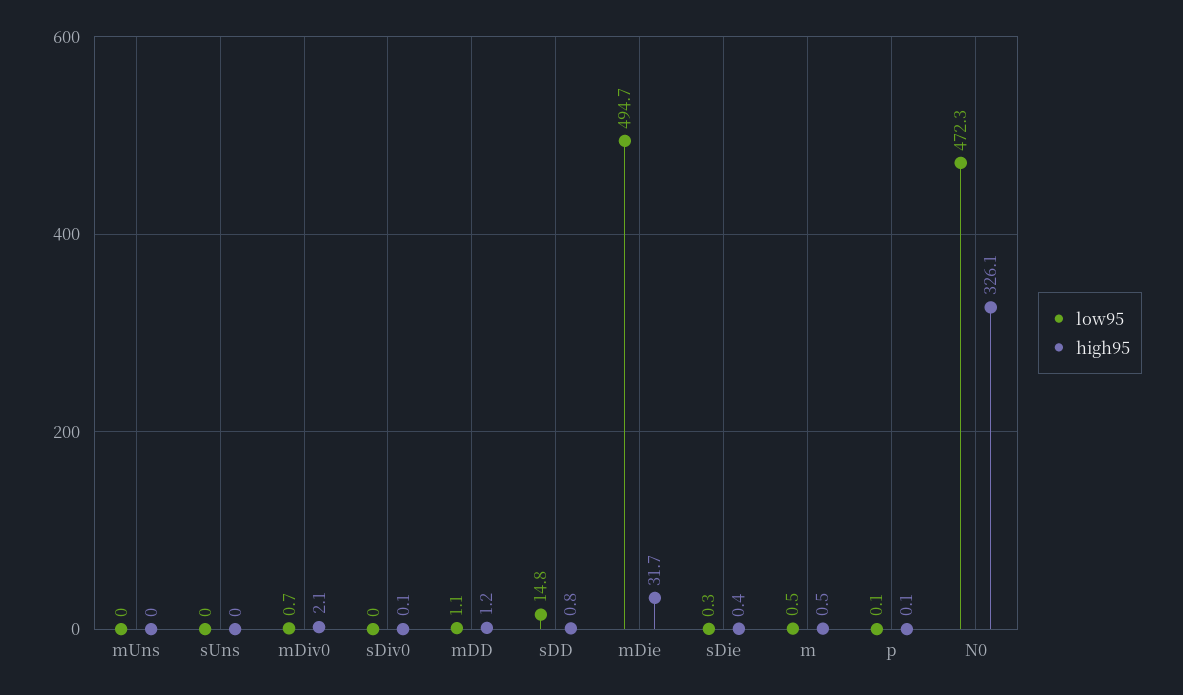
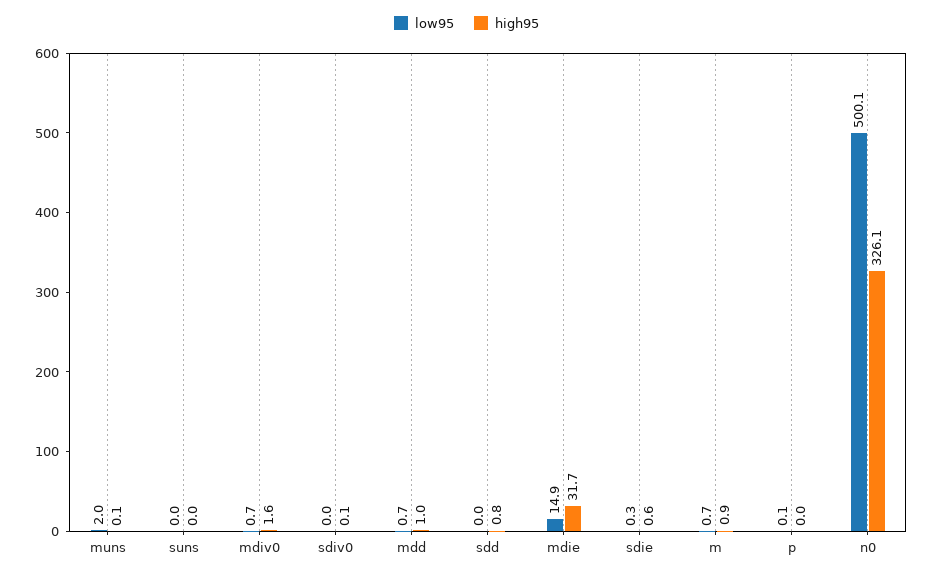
low95, mUns: 0 -> 2
high95, mUns: 0 -> 0.1
high95, mDiv0: 2.1 -> 1.6
low95, mDD: 1.1 -> 0.7
high95, mDD: 1.2 -> 1
low95, sDD: 14.8 -> 0
low95, mDie: 494.7 -> 14.9
high95, sDie: 0.4 -> 0.6
low95, m: 0.5 -> 0.7
high95, m: 0.5 -> 0.9
high95, p: 0.1 -> 0
low95, N0: 472.3 -> 500.1

